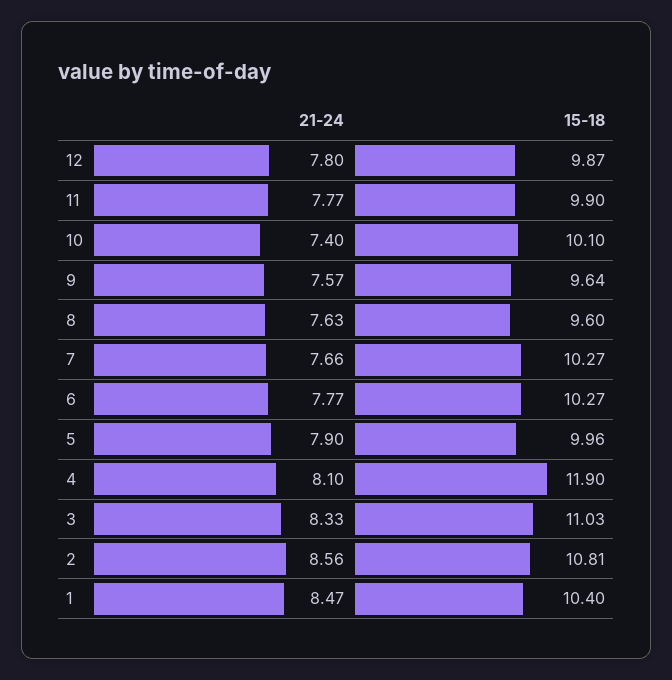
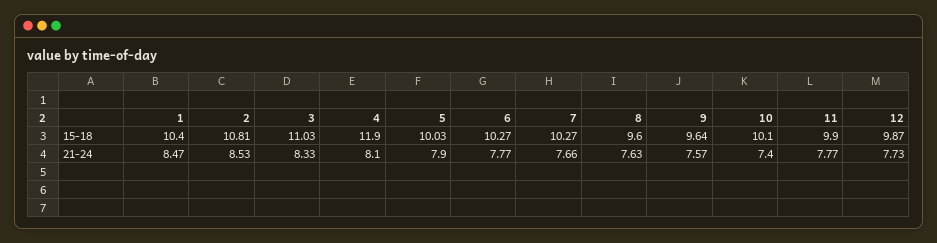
21-24, 12: 7.8 -> 7.73
15-18, 5: 9.96 -> 10.03
21-24, 2: 8.56 -> 8.53

